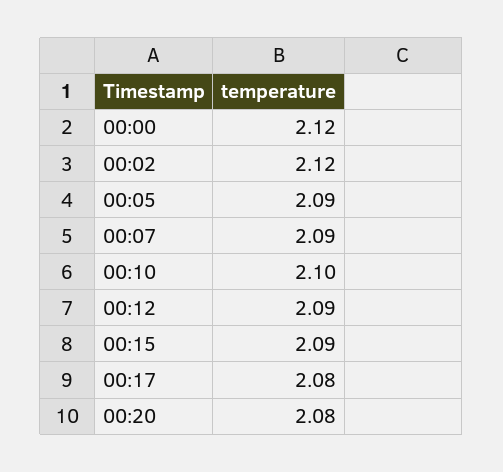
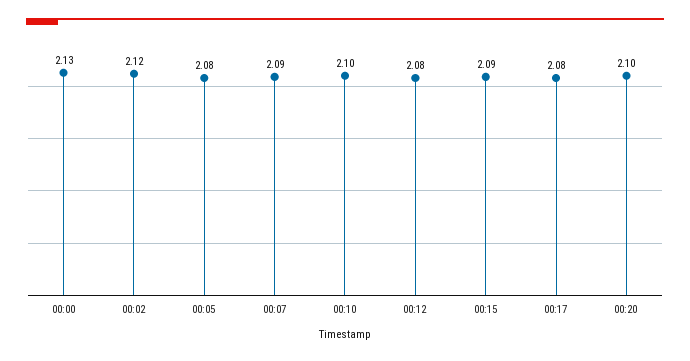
00:00: 2.12 -> 2.13
00:05: 2.09 -> 2.08
00:12: 2.09 -> 2.08
00:20: 2.08 -> 2.1

